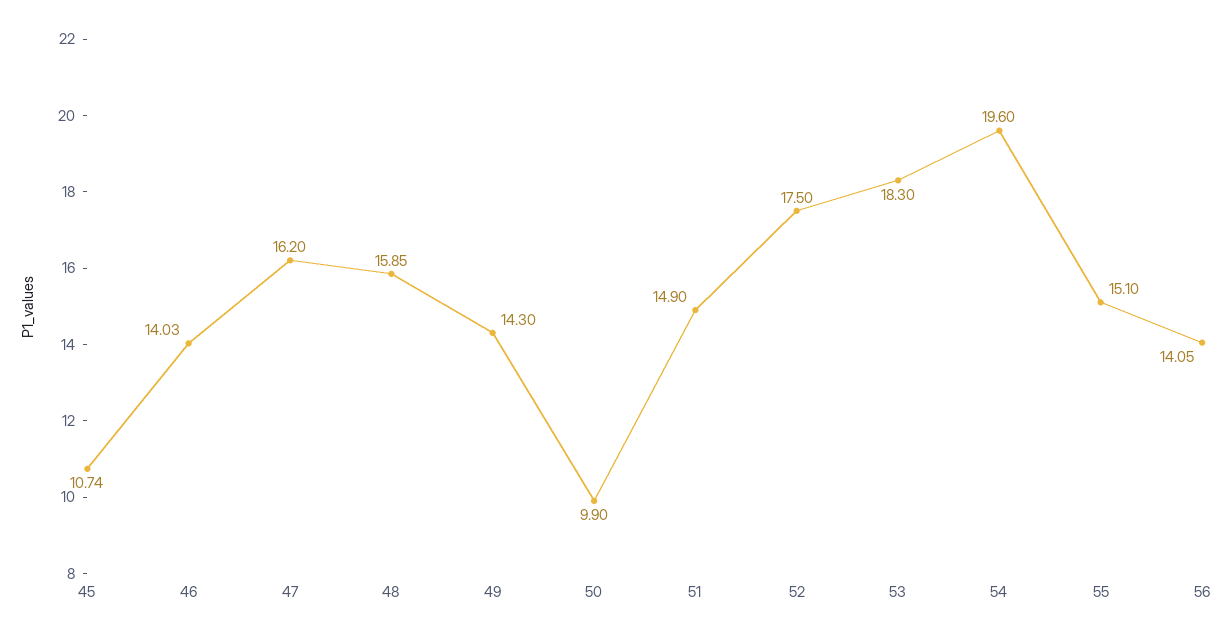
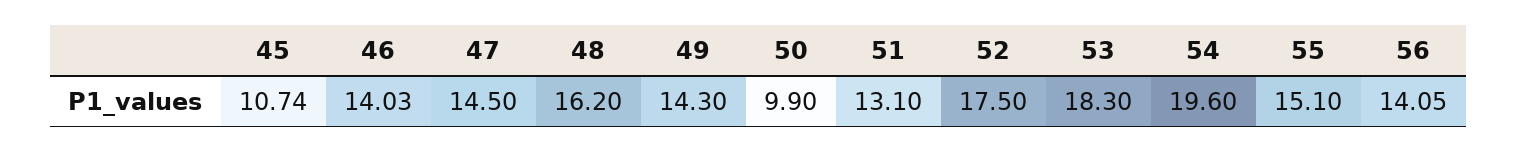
47: 16.2 -> 14.5
48: 15.85 -> 16.2
51: 14.9 -> 13.1

